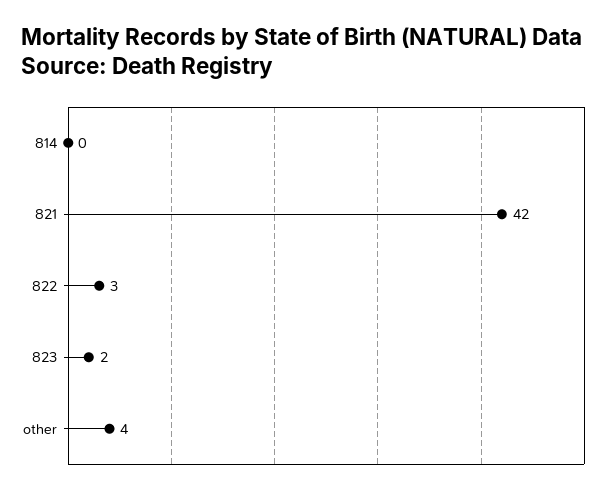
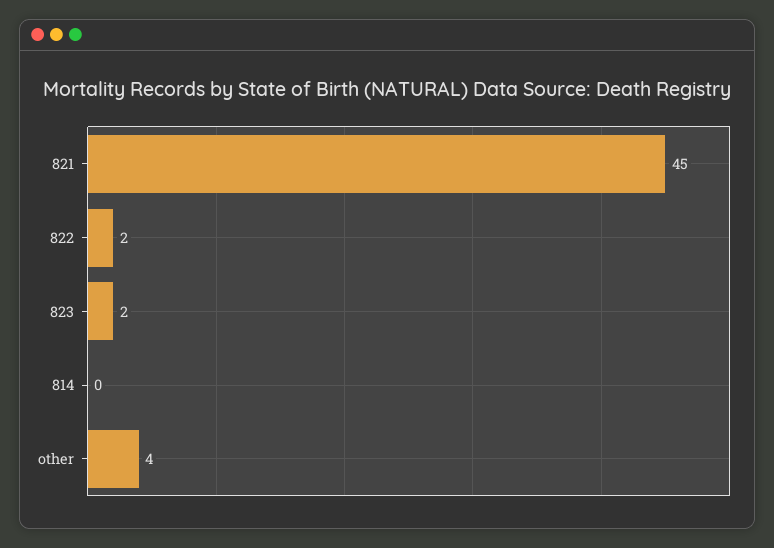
821: 42 -> 45
822: 3 -> 2

